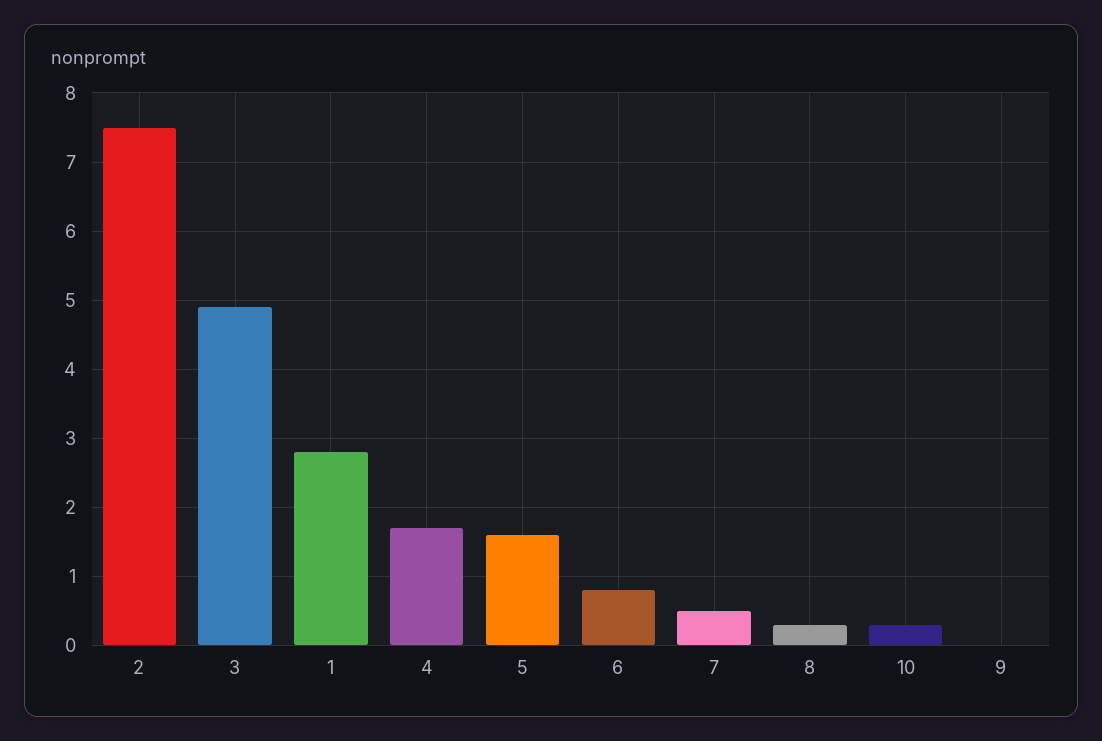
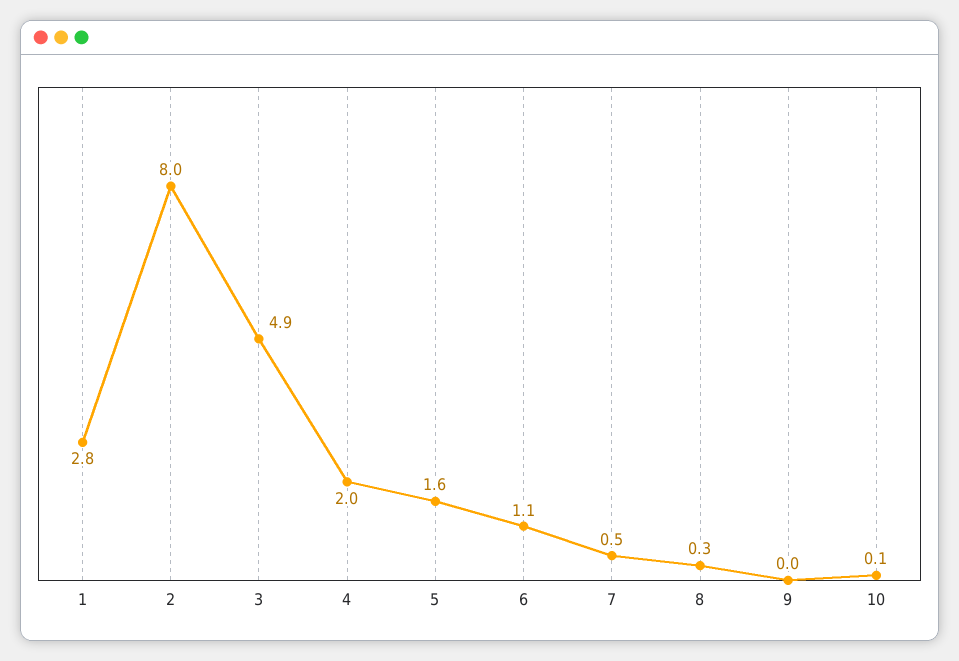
2: 7.5 -> 8
4: 1.7 -> 2
6: 0.8 -> 1.1
10: 0.3 -> 0.1

